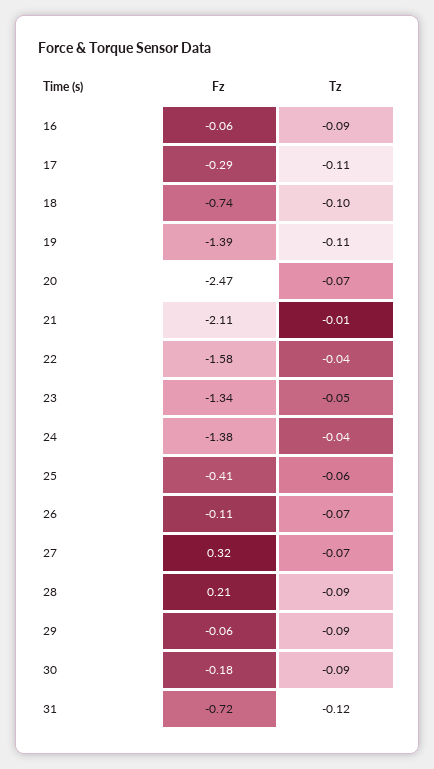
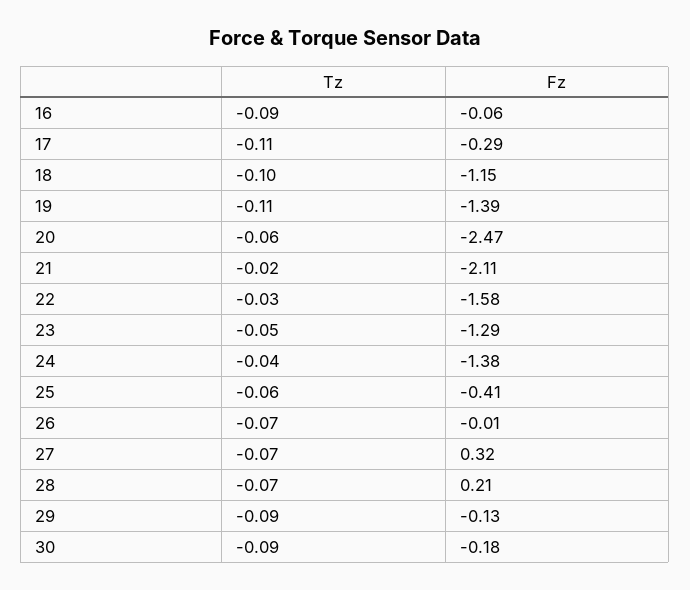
Fz, 18: -0.74 -> -1.15
Tz, 20: -0.07 -> -0.06
Tz, 21: -0.01 -> -0.02
Tz, 22: -0.04 -> -0.03
Fz, 23: -1.34 -> -1.29
Fz, 26: -0.11 -> -0.01
Tz, 28: -0.09 -> -0.07
Fz, 29: -0.06 -> -0.13
Fz, 31: -0.72 -> none
Tz, 31: -0.12 -> none

